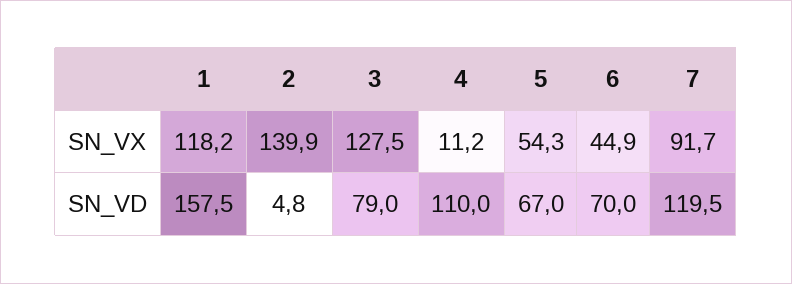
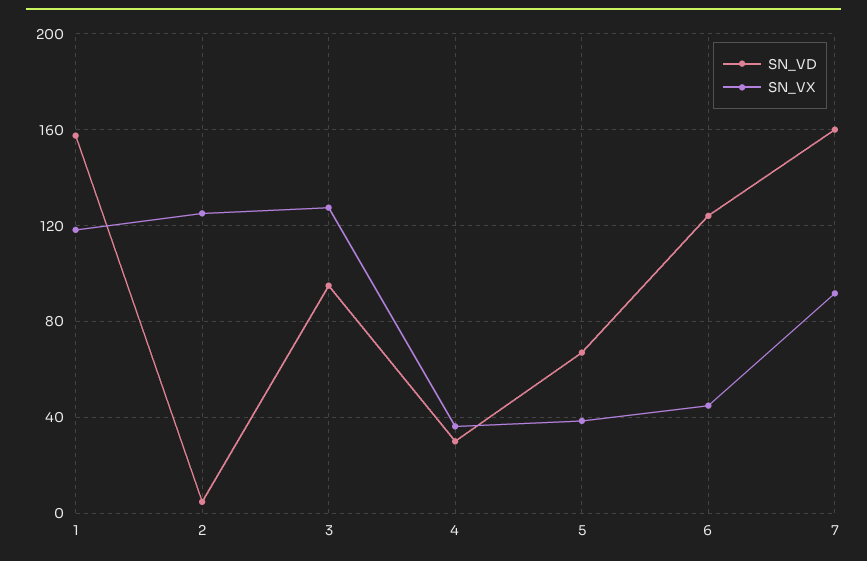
SN_VX, 2: 139.9 -> 125
SN_VX, 4: 11.2 -> 35
SN_VX, 5: 54.3 -> 40
SN_VD, 3: 79 -> 95
SN_VD, 4: 110 -> 30
SN_VD, 6: 70 -> 125
SN_VD, 7: 119.5 -> 160

